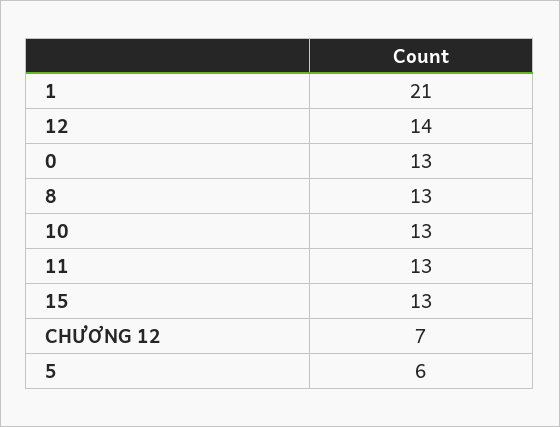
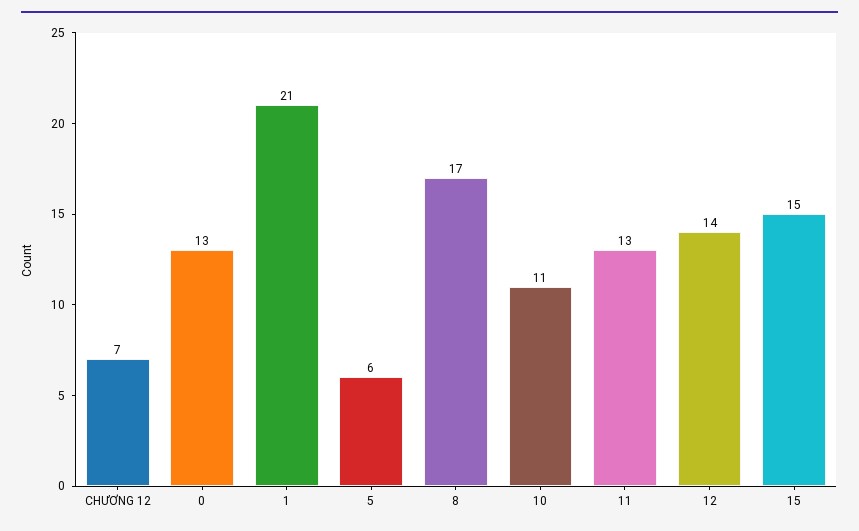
8: 13 -> 17
10: 13 -> 11
15: 13 -> 15

